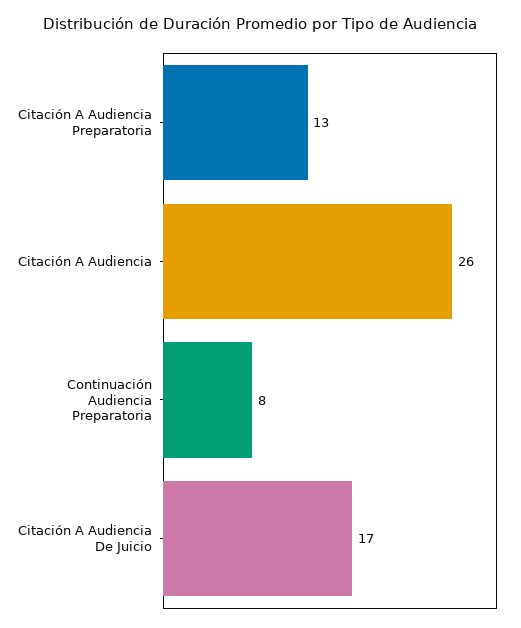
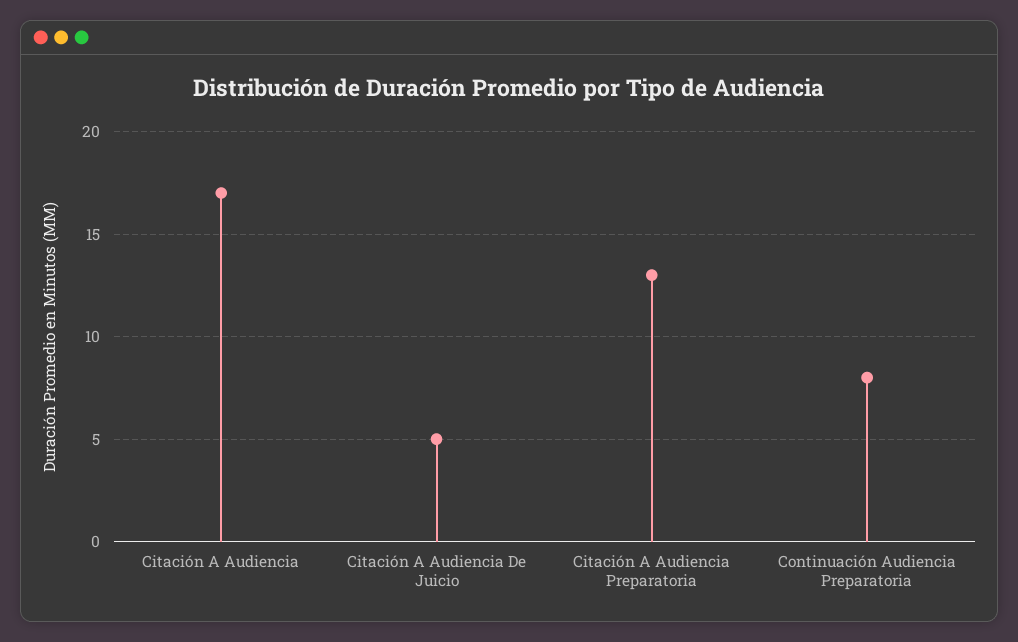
Citación A Audiencia: 26 -> 17
Citación A Audiencia De Juicio: 17 -> 5

